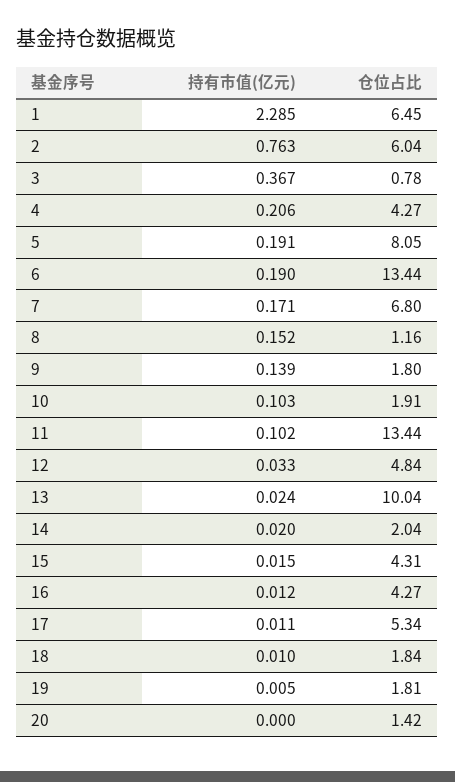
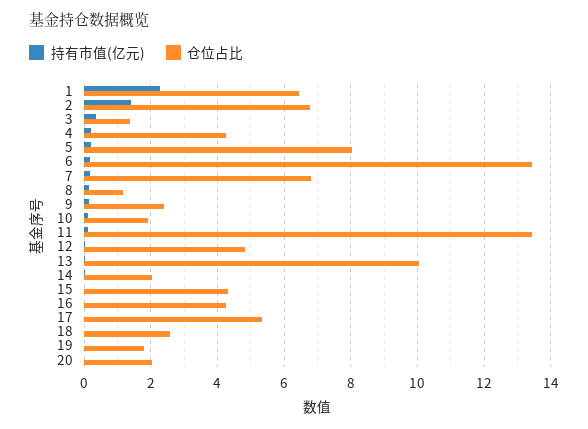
持有市值(亿元), 2: 0.763 -> 1.4
仓位占比, 2: 6.04 -> 6.8
仓位占比, 3: 0.78 -> 1.4
仓位占比, 9: 1.8 -> 2.4
仓位占比, 18: 1.84 -> 2.6
仓位占比, 20: 1.42 -> 2

